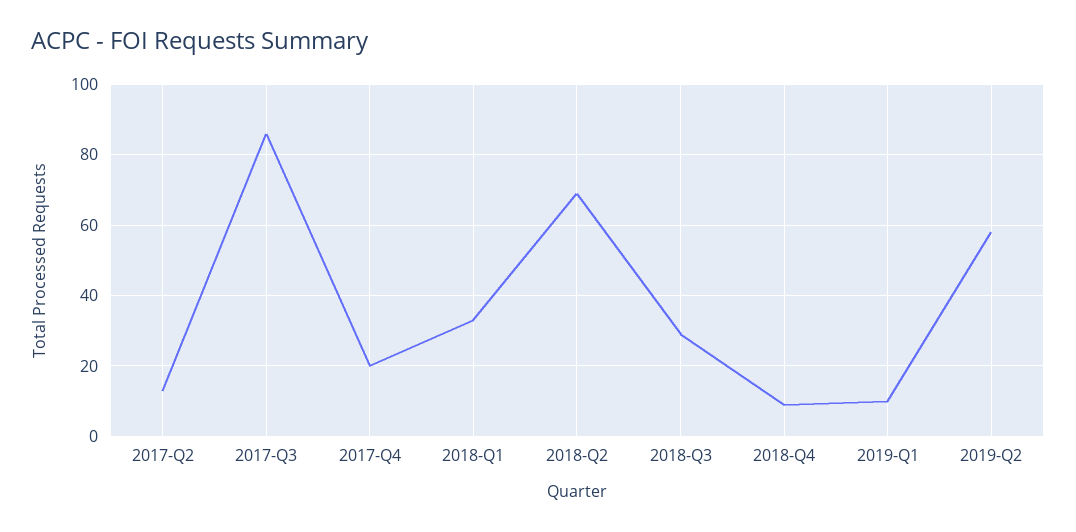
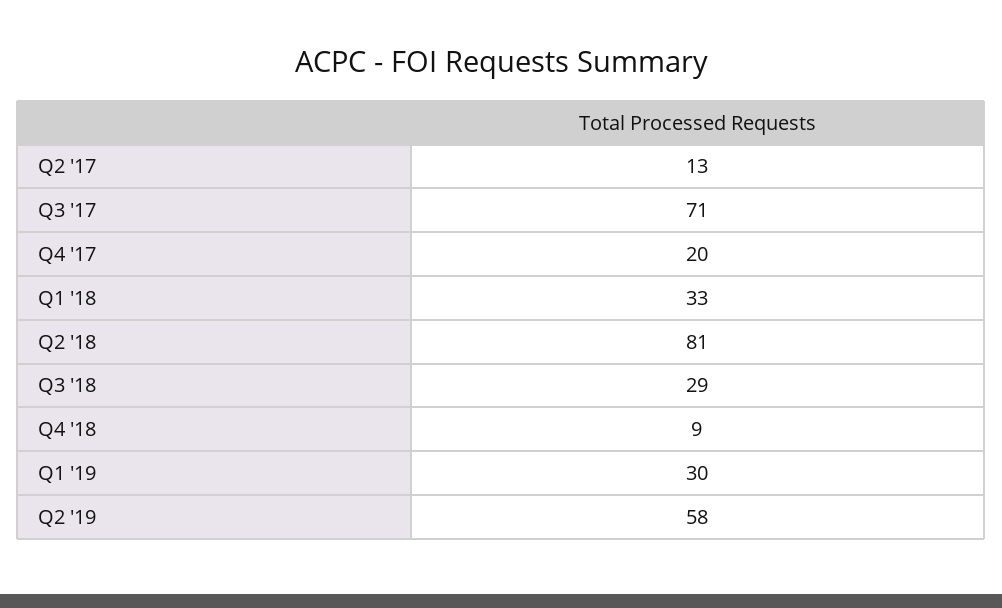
2017-Q3: 85 -> 71
2018-Q2: 70 -> 81
2019-Q1: 10 -> 30

